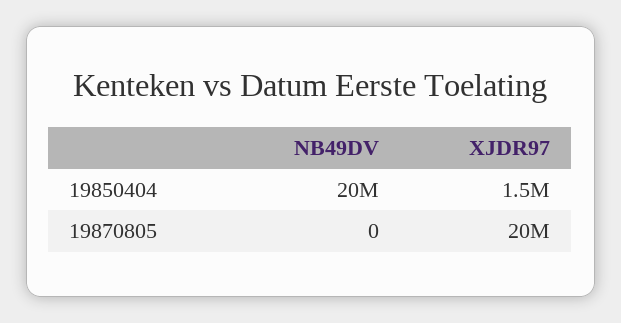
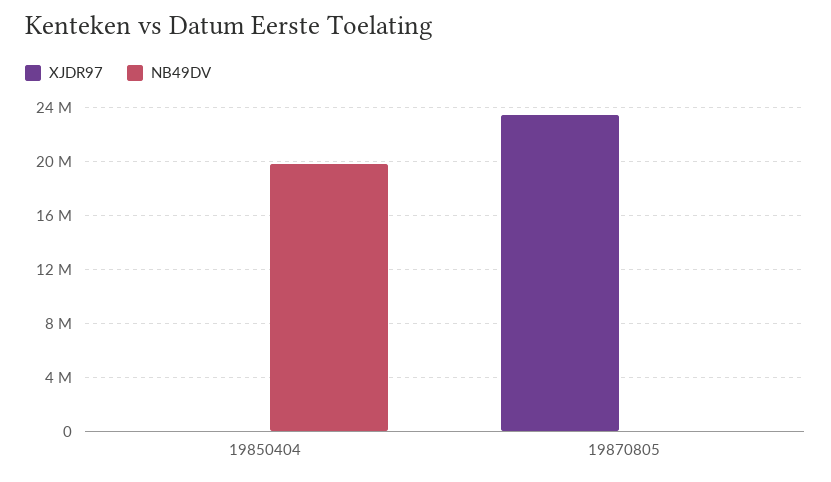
XJDR97, 19850404: 1500000 -> 0
XJDR97, 19870805: 20000000 -> 23500000

